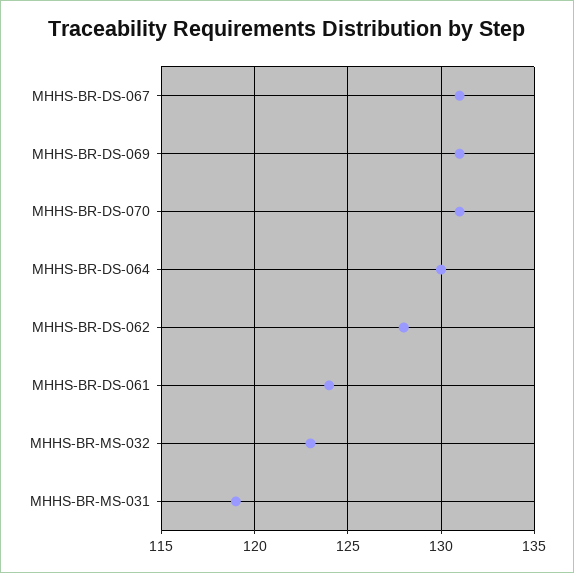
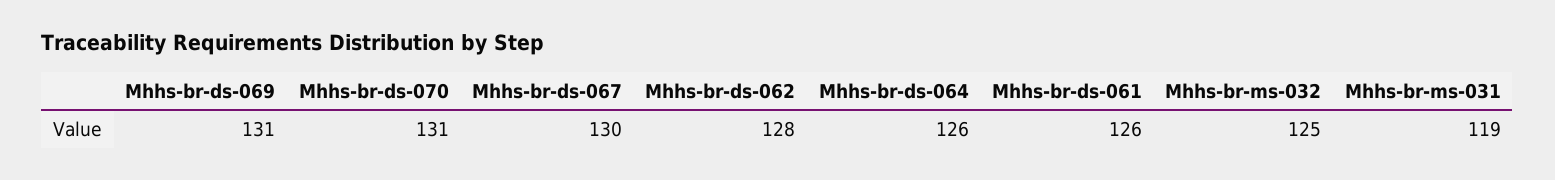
MHHS-BR-DS-067: 131 -> 130
MHHS-BR-DS-064: 130 -> 126
MHHS-BR-DS-061: 124 -> 126
MHHS-BR-MS-032: 123 -> 125

